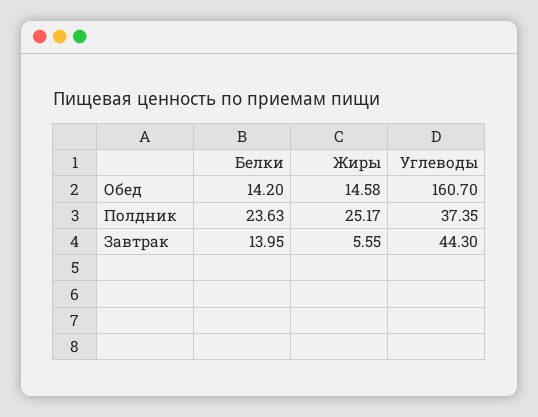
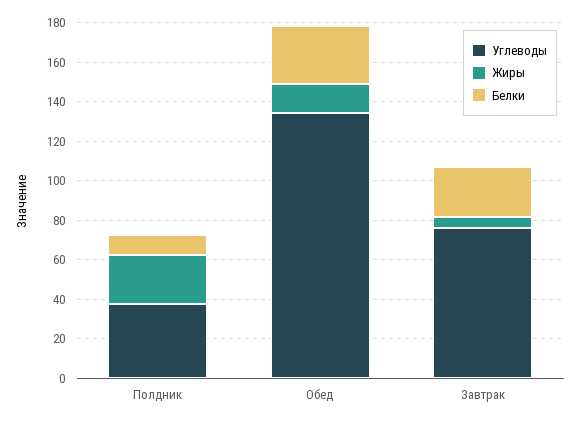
Белки, Обед: 14.2 -> 30
Углеводы, Обед: 160.7 -> 135
Белки, Полдник: 23.63 -> 10
Белки, Завтрак: 13.95 -> 25
Углеводы, Завтрак: 44.3 -> 75

